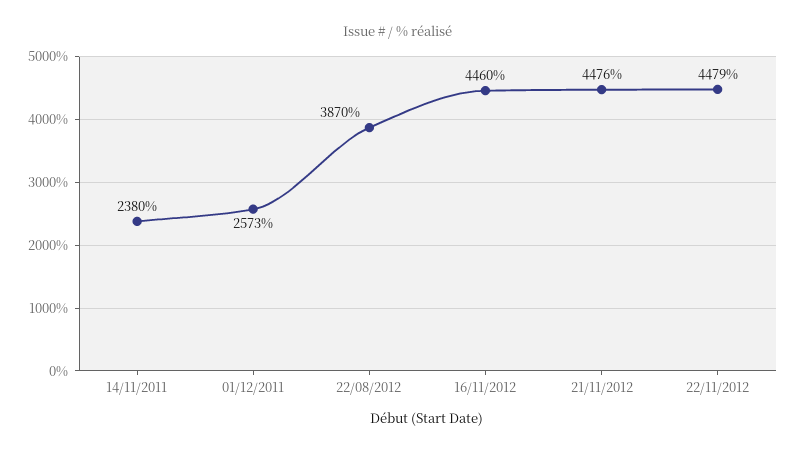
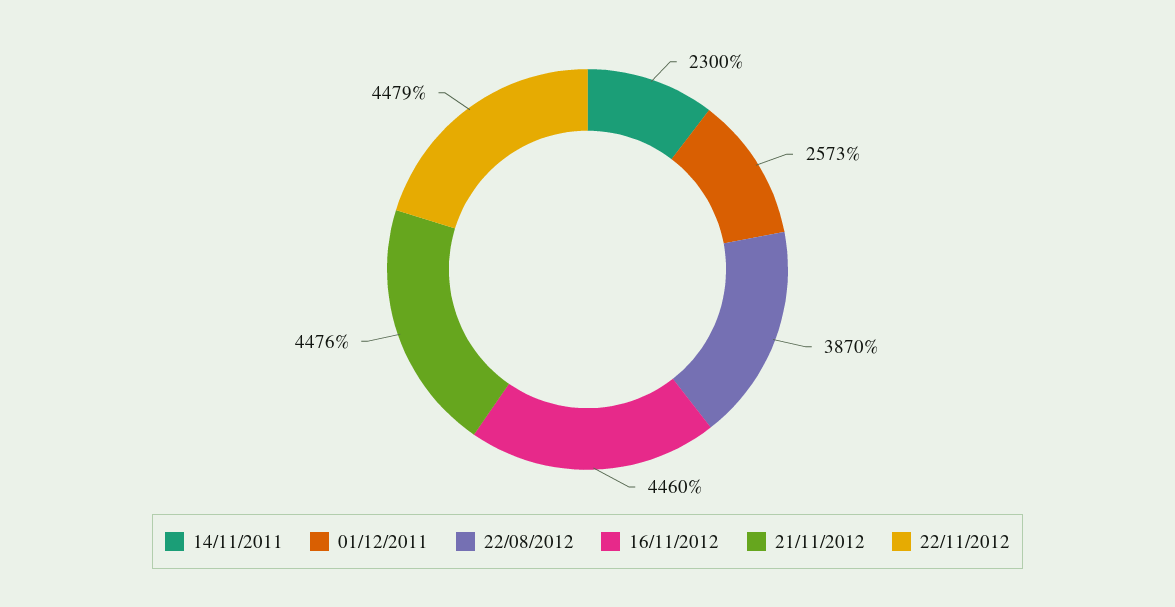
14/11/2011: 2380 -> 2300

